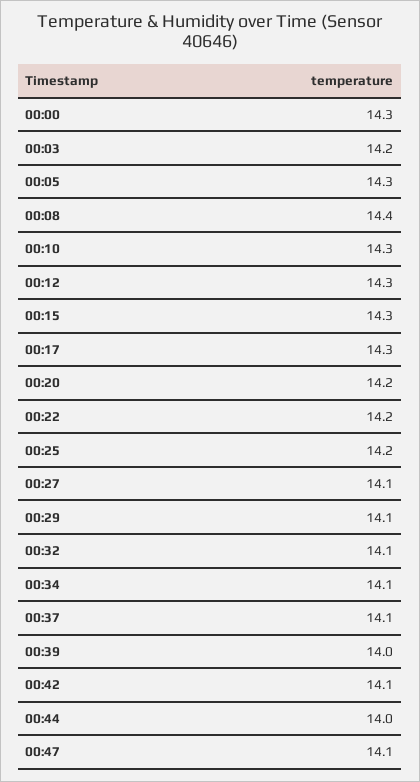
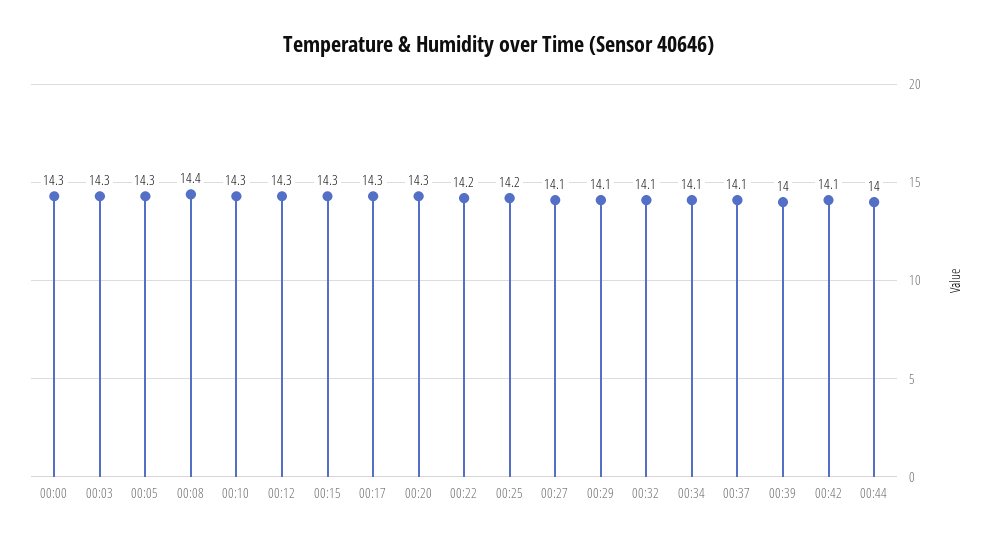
00:03: 14.2 -> 14.3
00:20: 14.2 -> 14.3
00:47: 14.1 -> none

